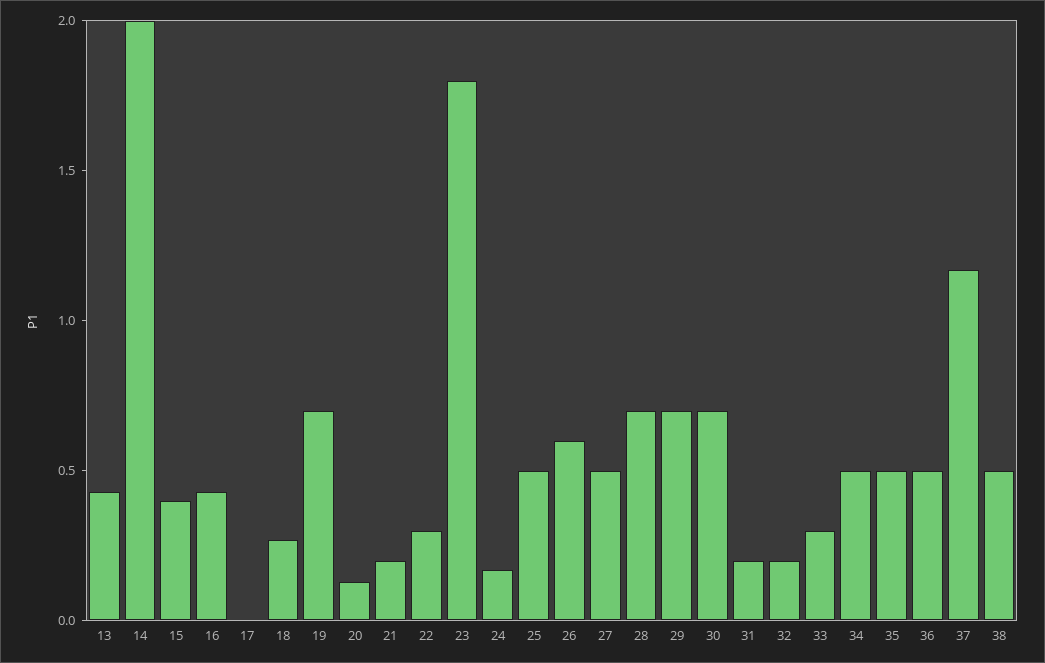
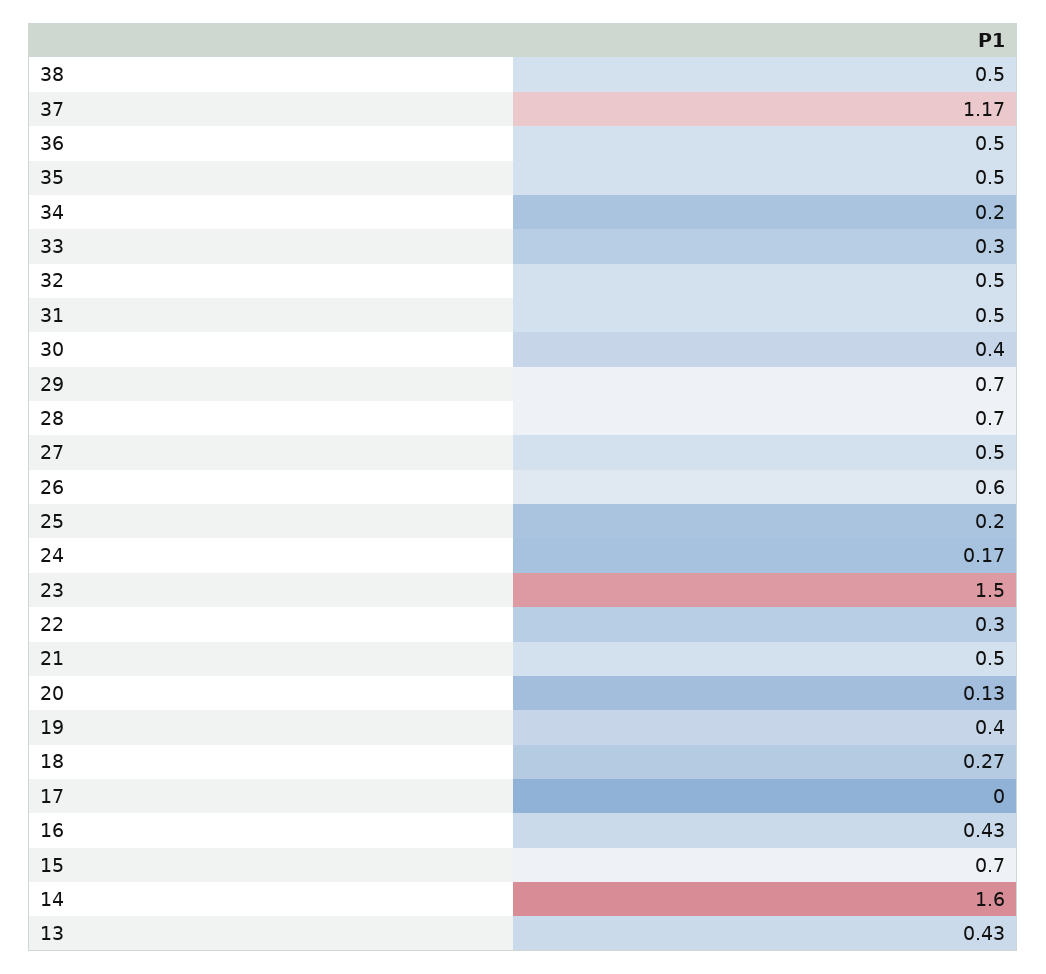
14: 2 -> 1.6
15: 0.4 -> 0.7
19: 0.7 -> 0.4
21: 0.2 -> 0.5
23: 1.8 -> 1.5
25: 0.5 -> 0.2
30: 0.7 -> 0.4
31: 0.2 -> 0.5
32: 0.2 -> 0.5
34: 0.5 -> 0.2

